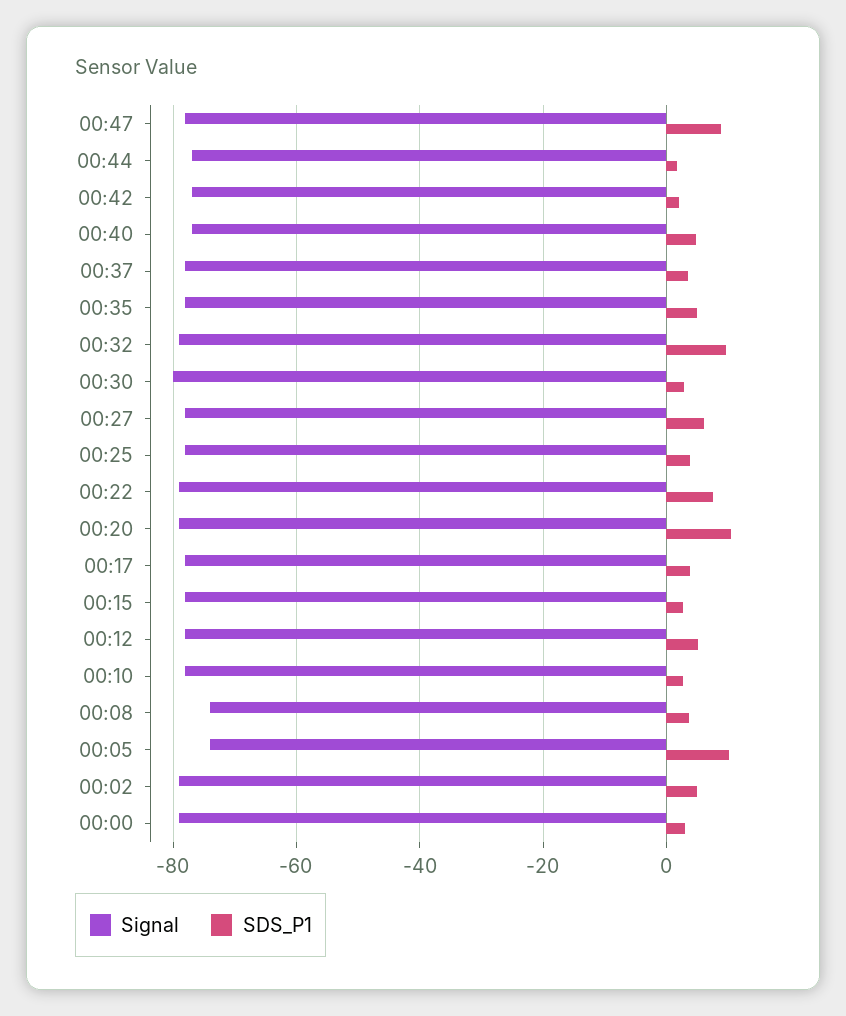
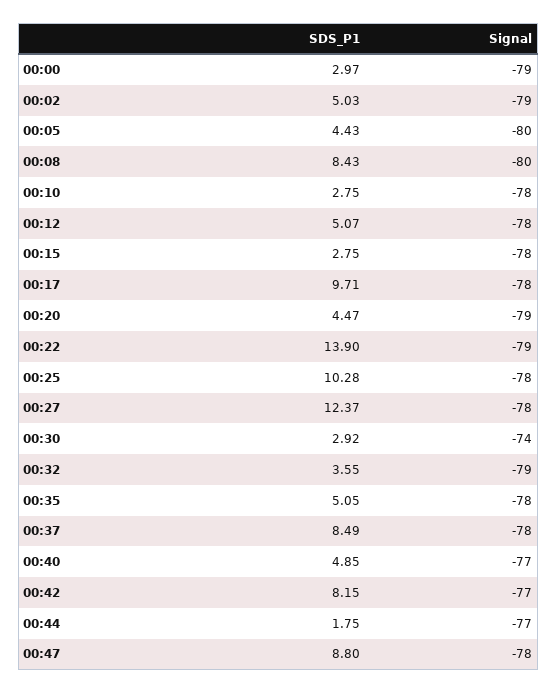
SDS_P1, 00:42: 2 -> 8.15
SDS_P1, 00:37: 4 -> 8.49
SDS_P1, 00:32: 10 -> 3.55
Signal, 00:30: -80 -> -74
SDS_P1, 00:27: 6 -> 12.37
SDS_P1, 00:25: 4 -> 10.28
SDS_P1, 00:22: 8 -> 13.9
SDS_P1, 00:20: 10 -> 4.47
SDS_P1, 00:17: 4 -> 9.71
Signal, 00:08: -74 -> -80
SDS_P1, 00:08: 4 -> 8.43
Signal, 00:05: -74 -> -80
SDS_P1, 00:05: 10 -> 4.43

